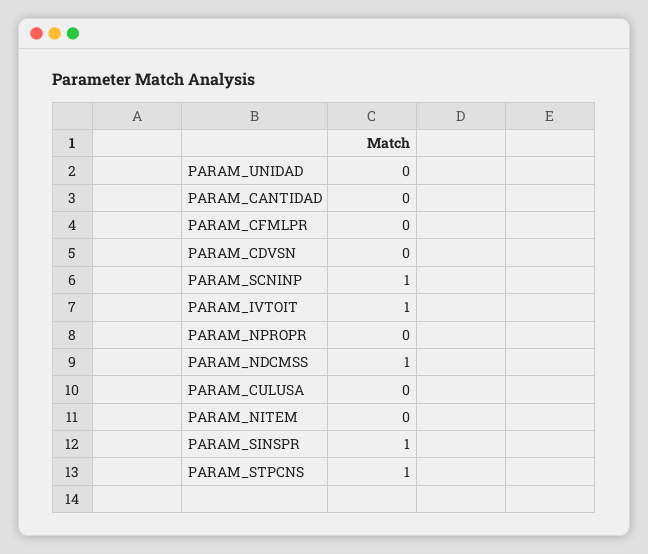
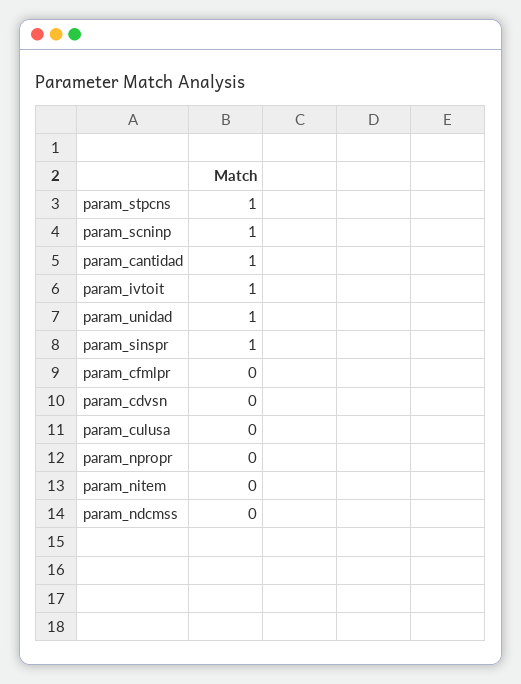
PARAM_UNIDAD: 0 -> 1
PARAM_CANTIDAD: 0 -> 1
PARAM_NDCMSS: 1 -> 0

